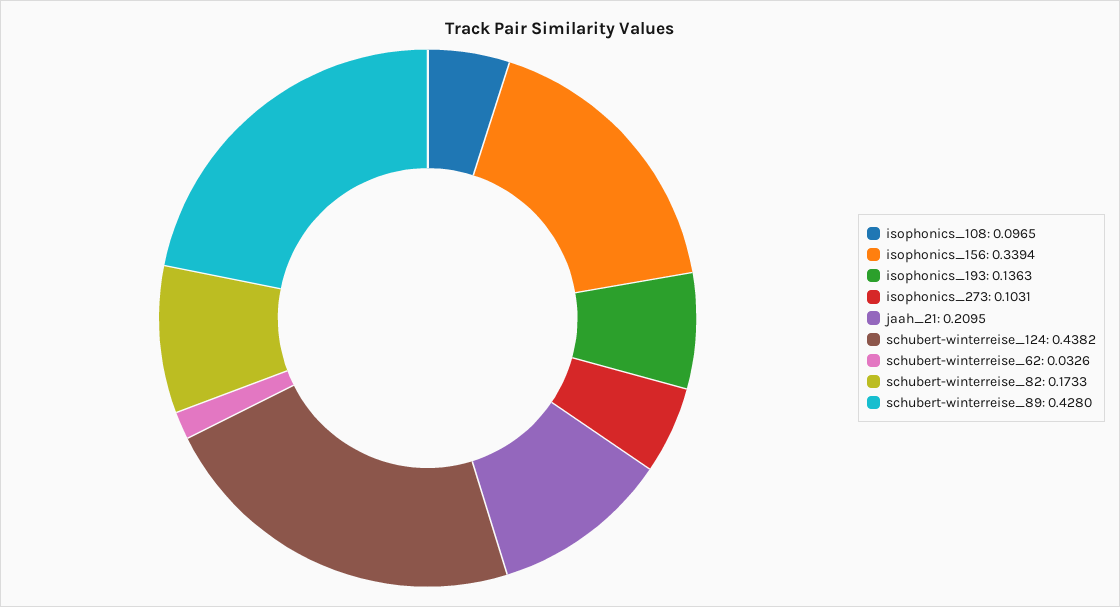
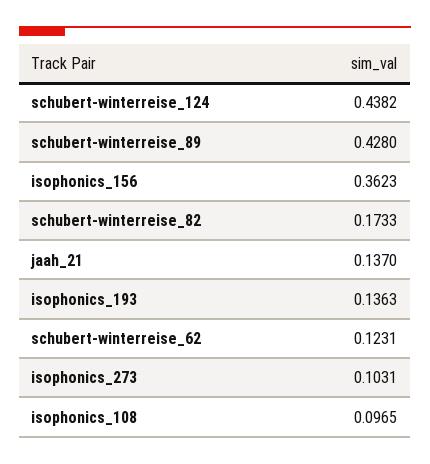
isophonics_156: 0.3394 -> 0.3623
jaah_21: 0.2095 -> 0.137
schubert-winterreise_62: 0.0326 -> 0.1231

